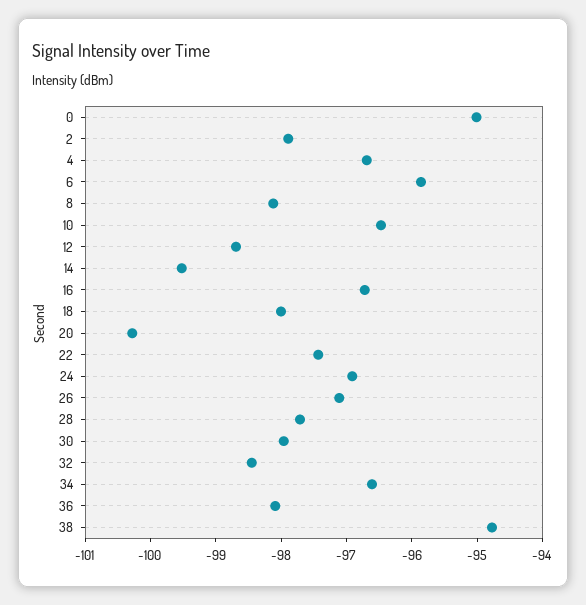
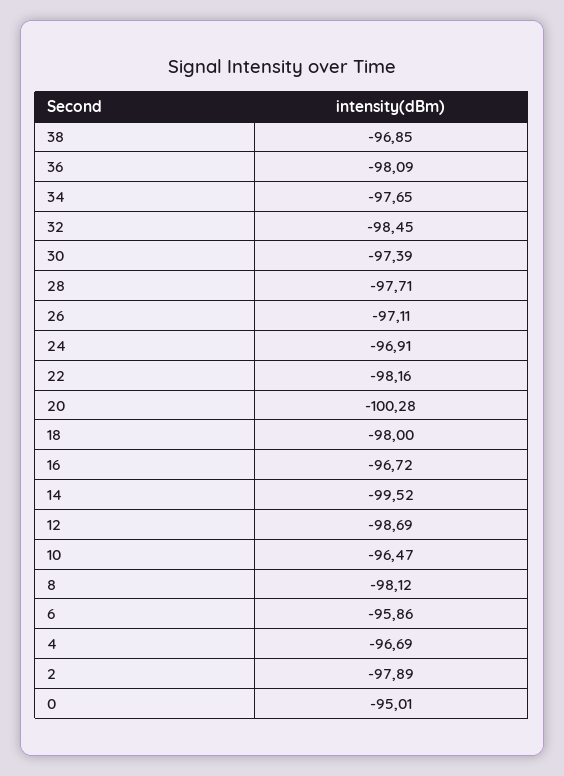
22: -97.4 -> -98.16
30: -98 -> -97.39
34: -96.6 -> -97.65
38: -94.8 -> -96.85

